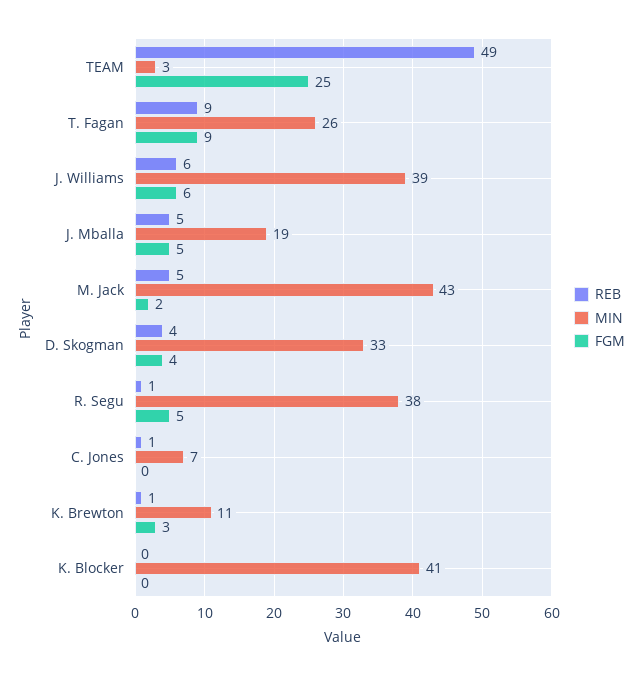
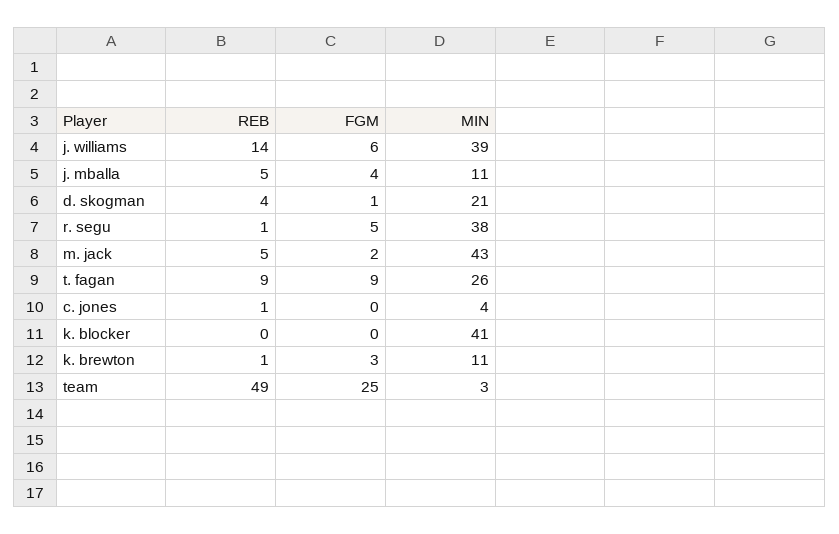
REB, J. Williams: 6 -> 14
MIN, J. Mballa: 19 -> 11
FGM, J. Mballa: 5 -> 4
MIN, D. Skogman: 33 -> 21
FGM, D. Skogman: 4 -> 1
MIN, C. Jones: 7 -> 4

